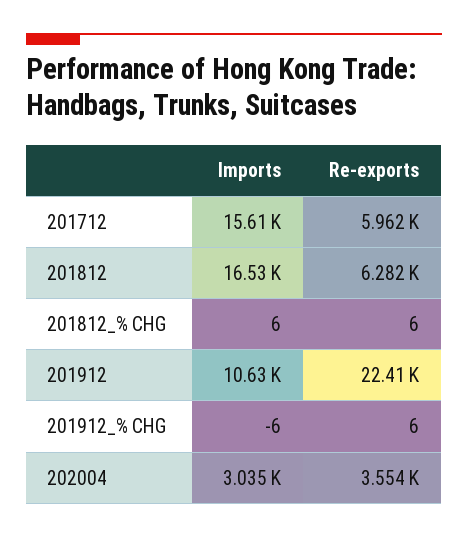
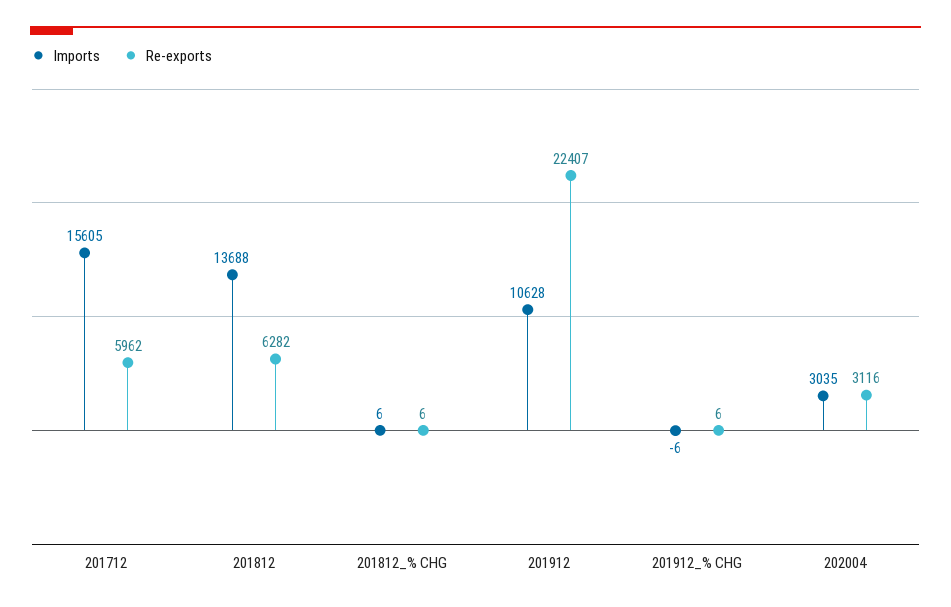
Imports, 201812: 16530 -> 13688
Re-exports, 202004: 3554 -> 3116

